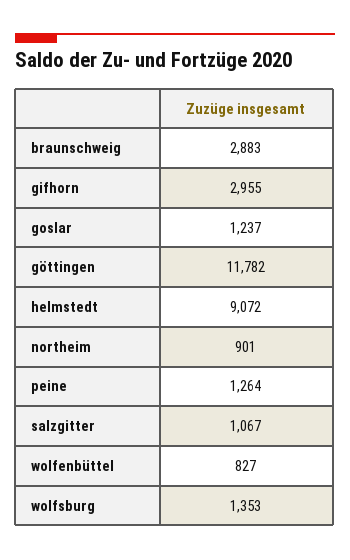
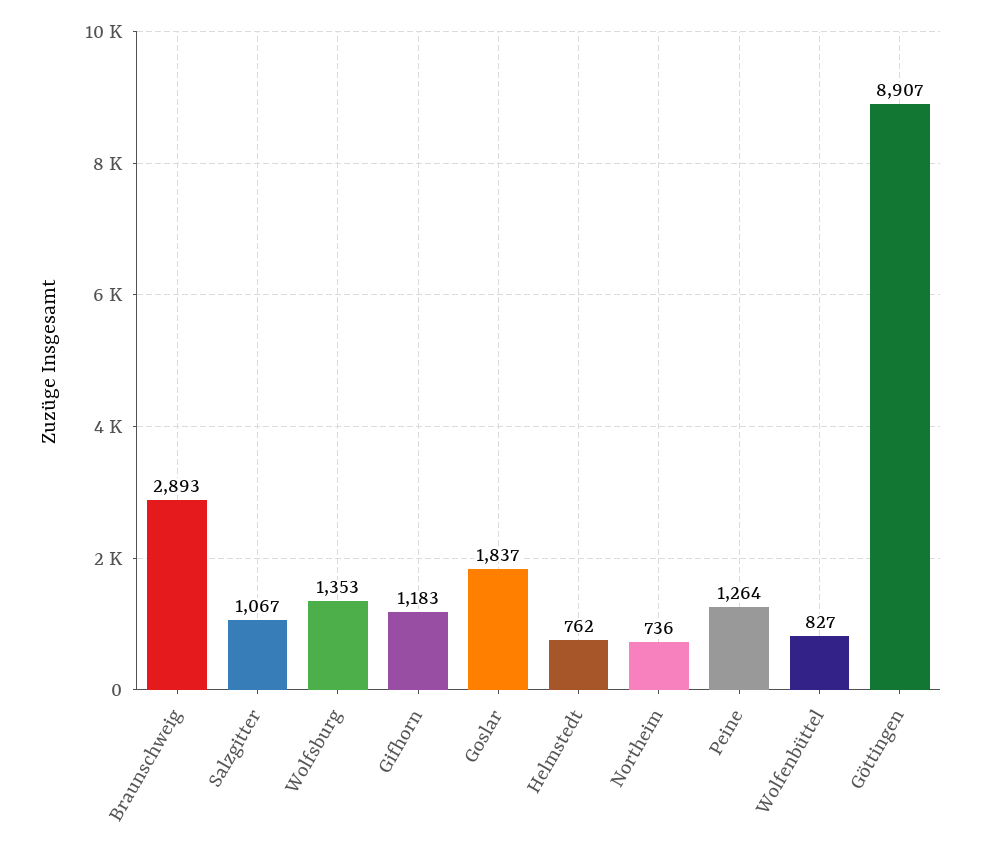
braunschweig: 2883 -> 2893
gifhorn: 2955 -> 1183
goslar: 1237 -> 1837
göttingen: 11782 -> 8907
helmstedt: 9072 -> 762
northeim: 901 -> 736

